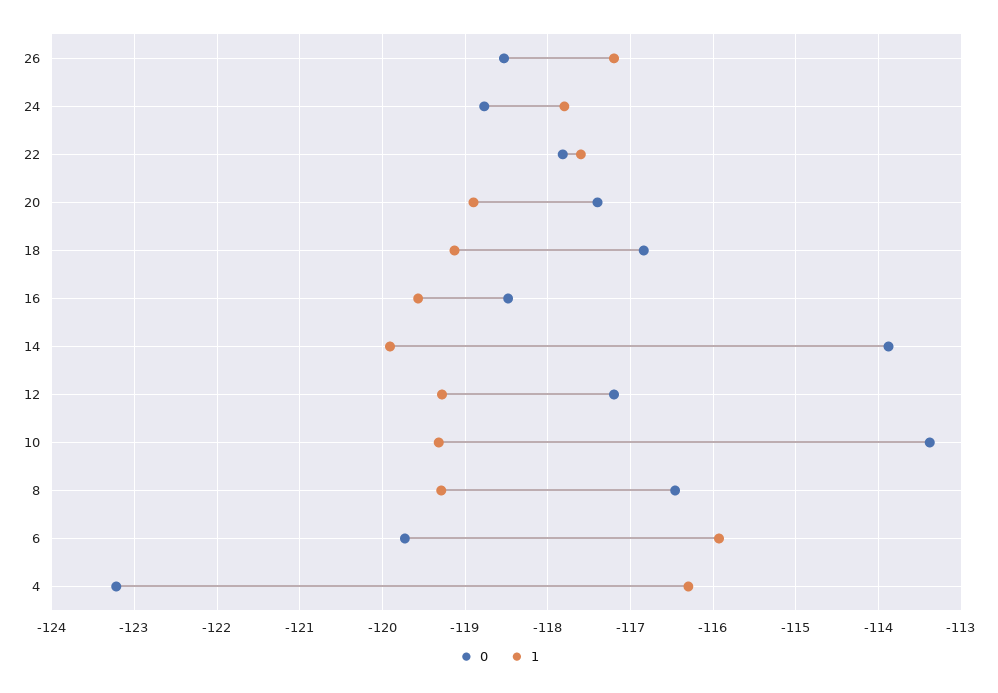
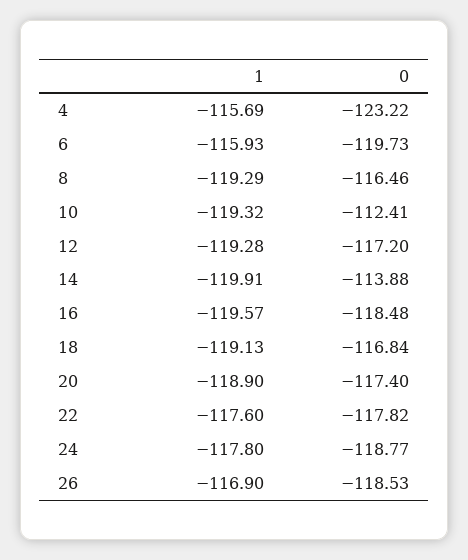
1, 26: -117.2 -> -116.9
0, 10: -113.4 -> -112.41
1, 4: -116.3 -> -115.69

